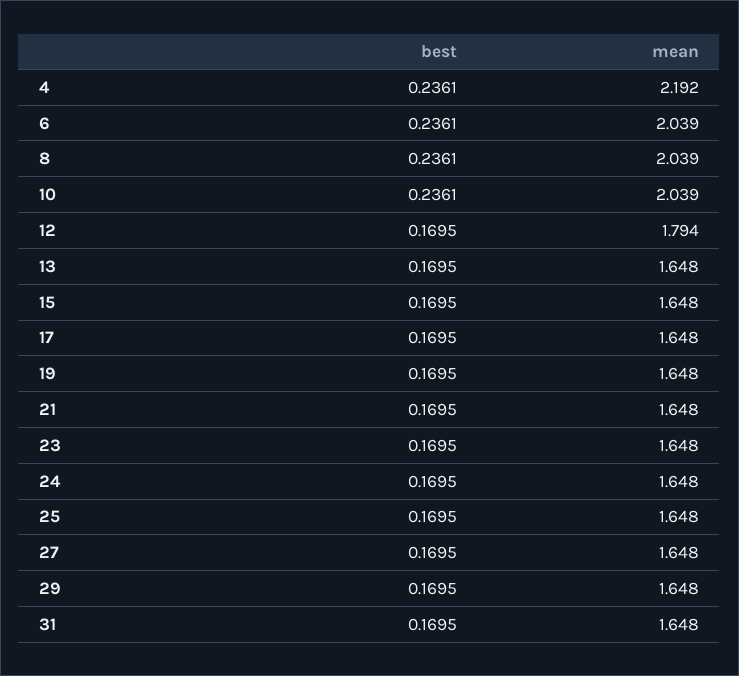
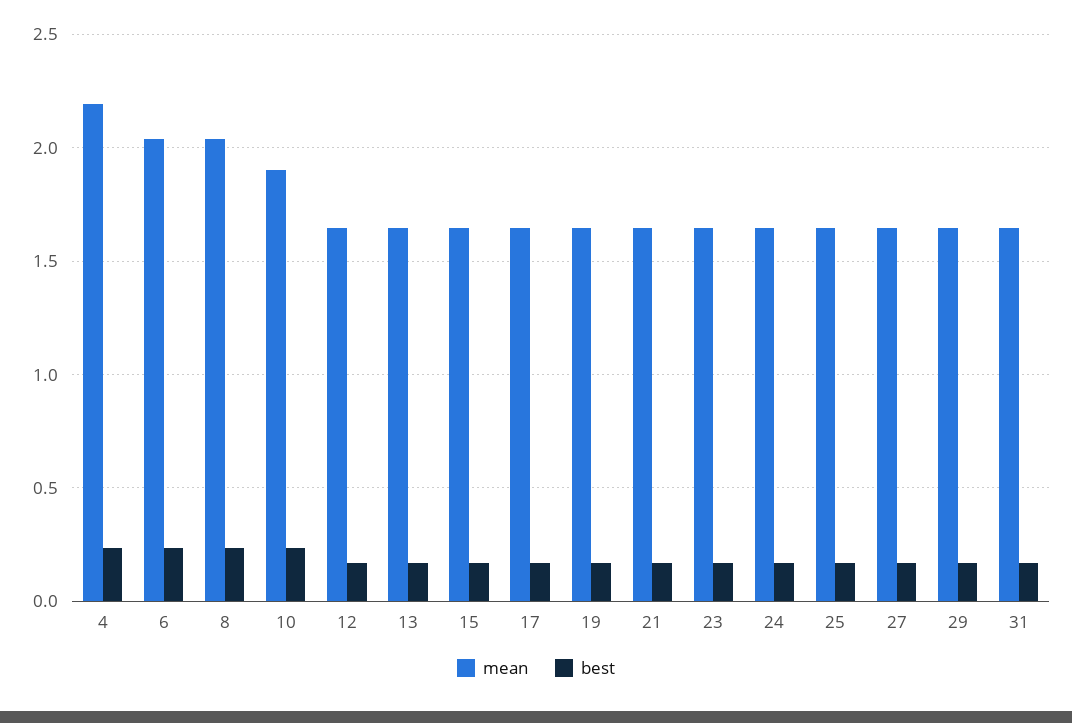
mean, 10: 2.039 -> 1.9
mean, 12: 1.794 -> 1.65

